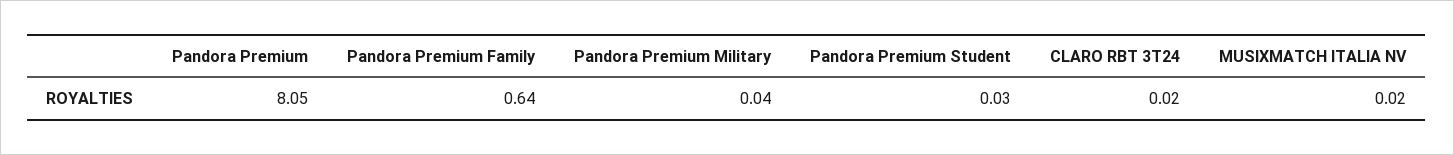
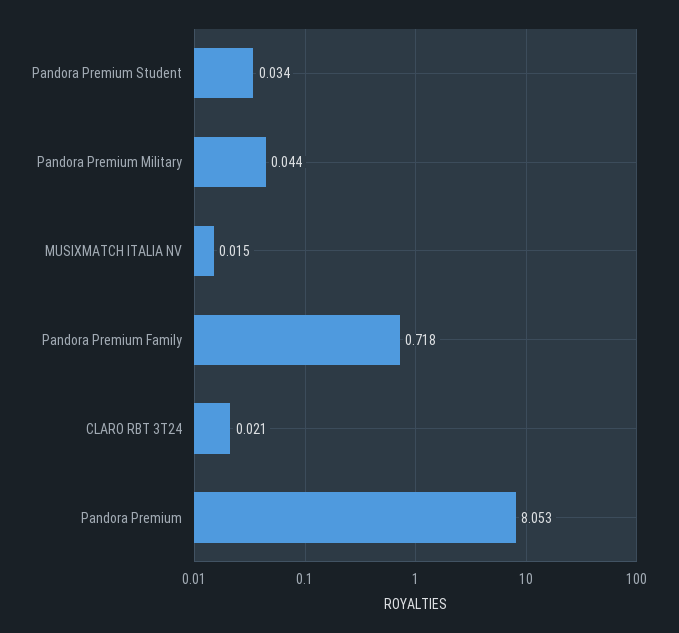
Pandora Premium Family: 0.64 -> 0.718

